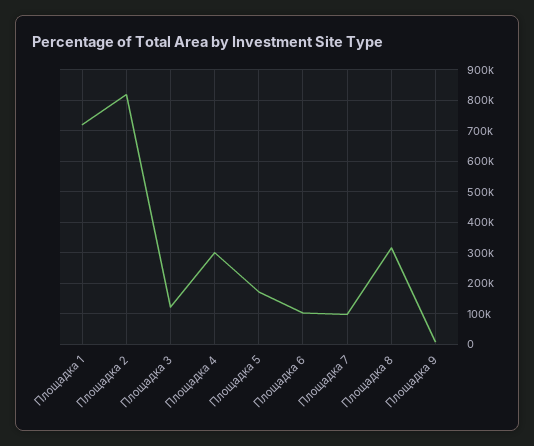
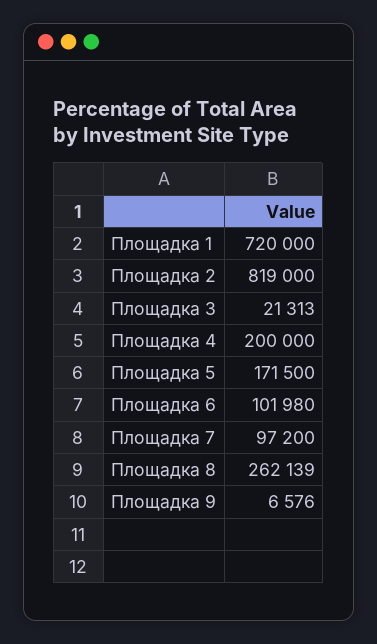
Площадка 3: 120000 -> 21313
Площадка 4: 300000 -> 200000
Площадка 8: 320000 -> 262139

